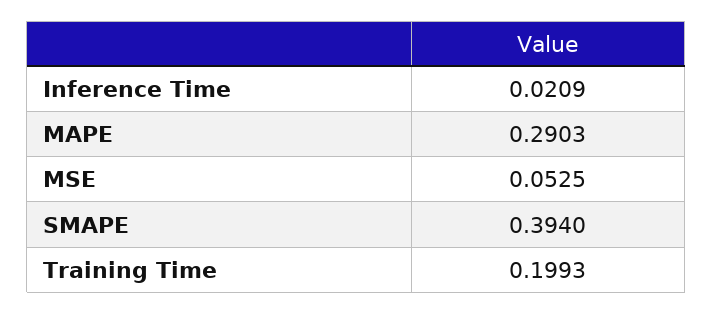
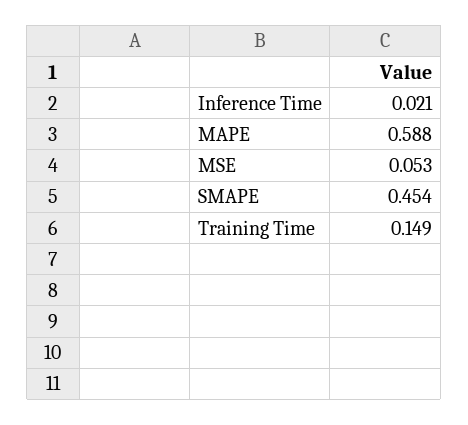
MAPE: 0.2903 -> 0.588
SMAPE: 0.394 -> 0.454
Training Time: 0.1993 -> 0.149

